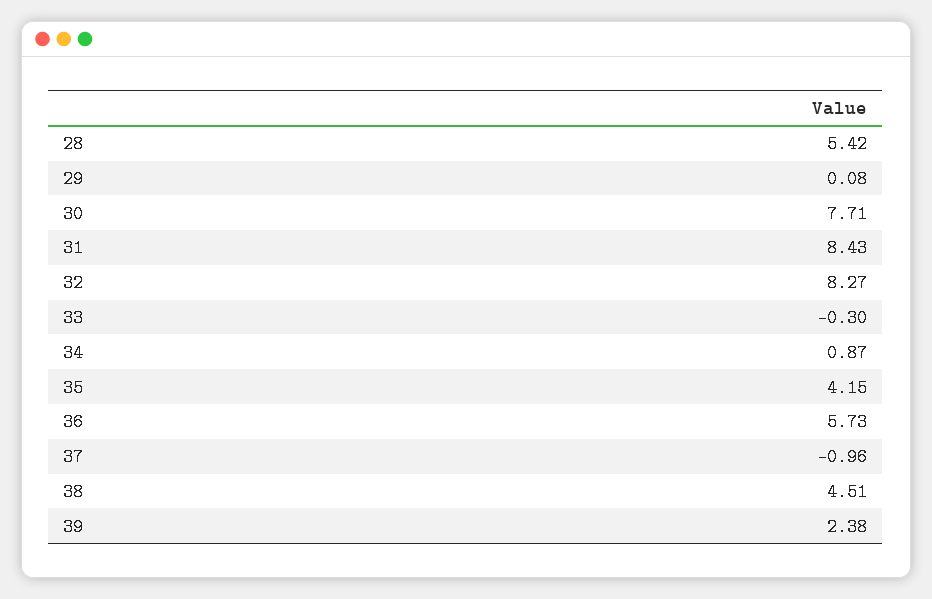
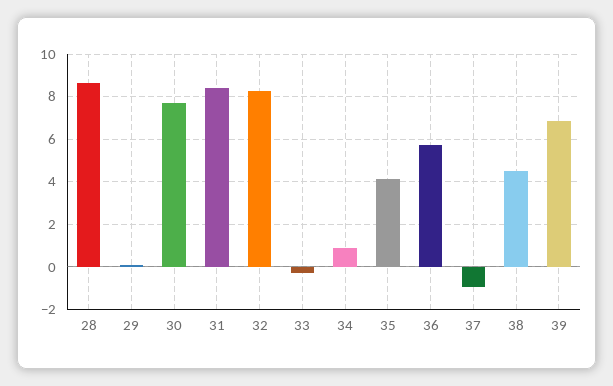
28: 5.42 -> 8.5
39: 2.38 -> 7

